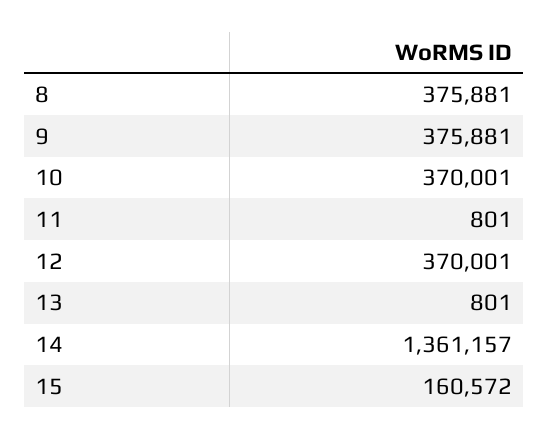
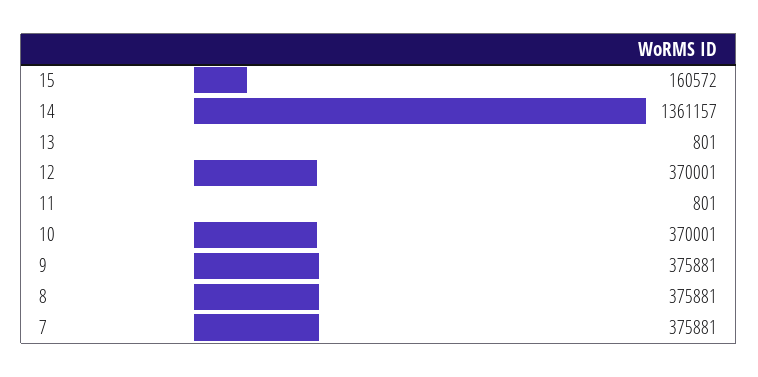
7: none -> 375881

